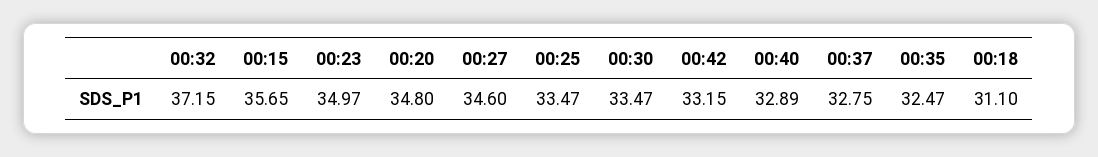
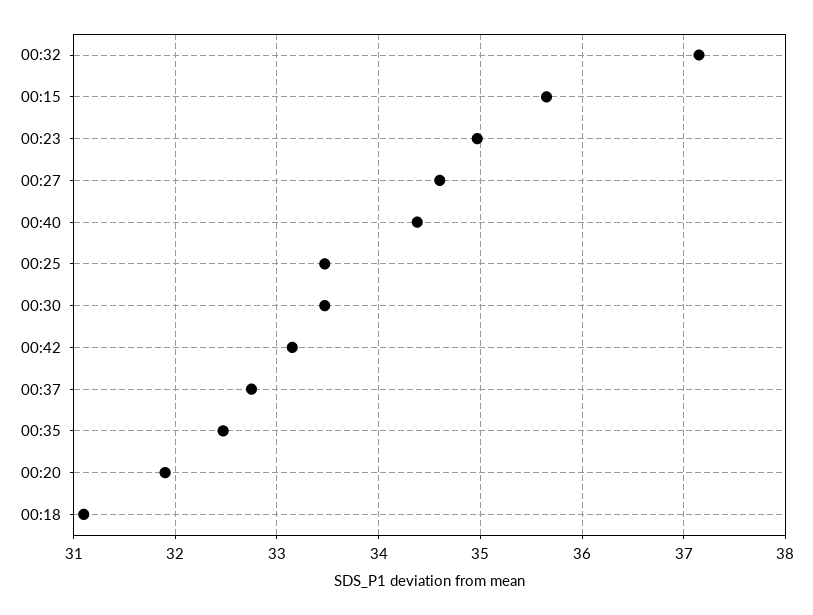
00:20: 34.8 -> 31.9
00:40: 32.89 -> 34.4

